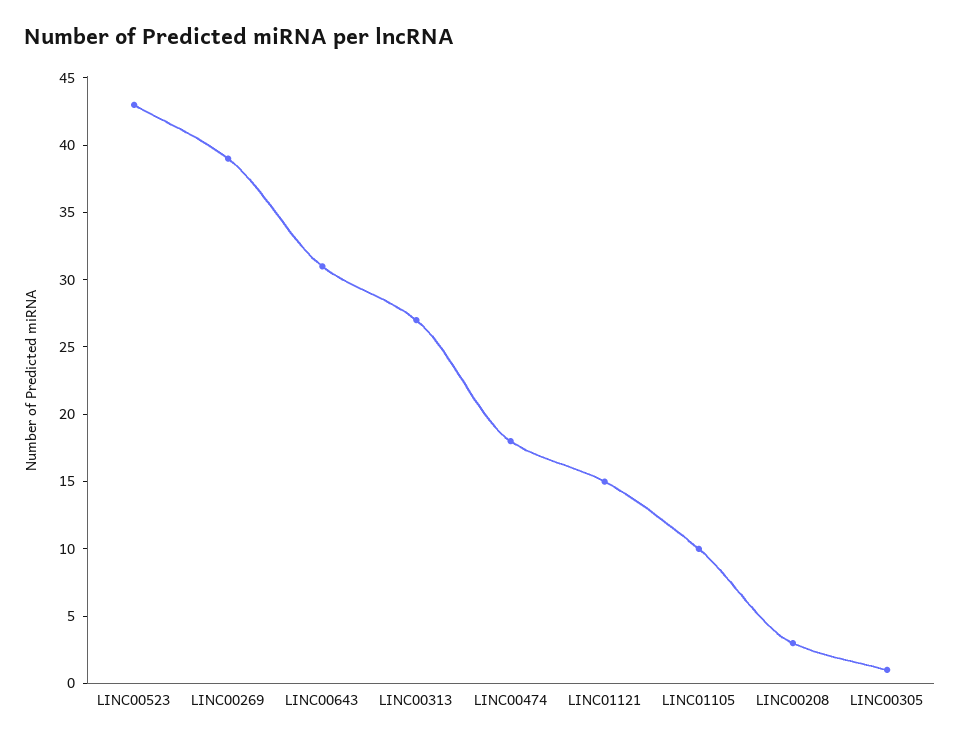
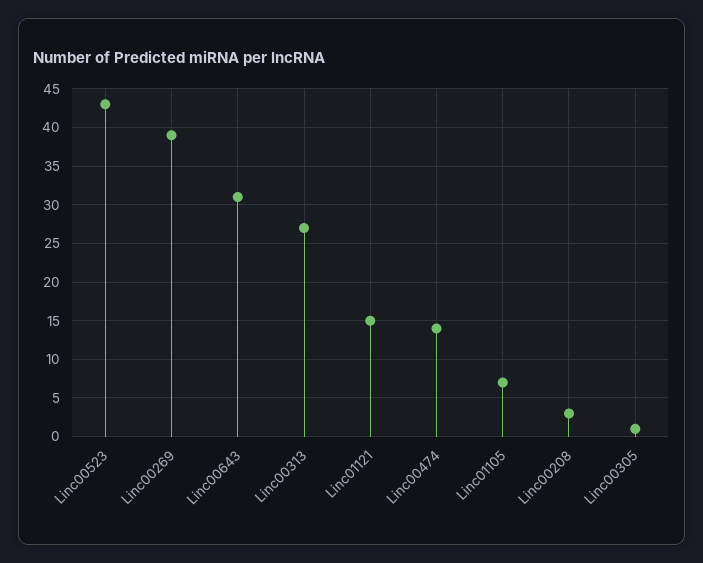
LINC00474: 18 -> 14
LINC01105: 10 -> 7

